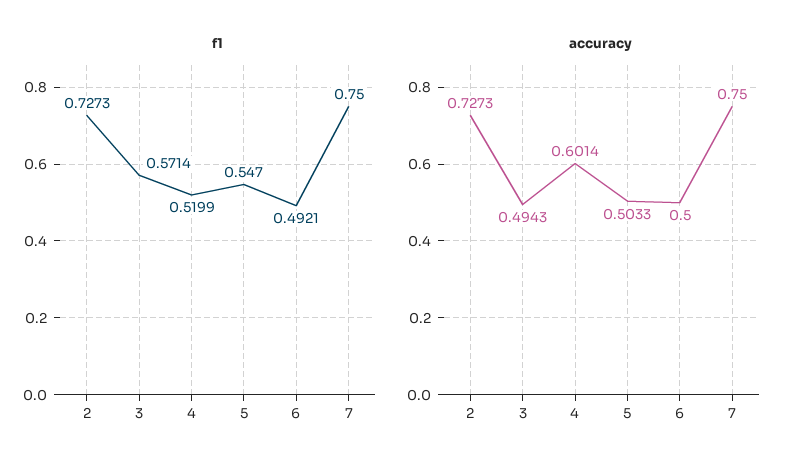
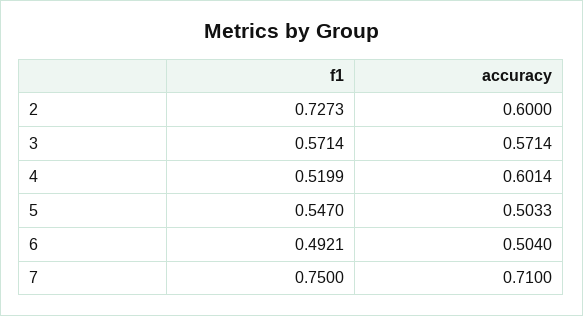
accuracy, 2: 0.7273 -> 0.6
accuracy, 3: 0.4943 -> 0.5714
accuracy, 6: 0.5 -> 0.504
accuracy, 7: 0.75 -> 0.71

